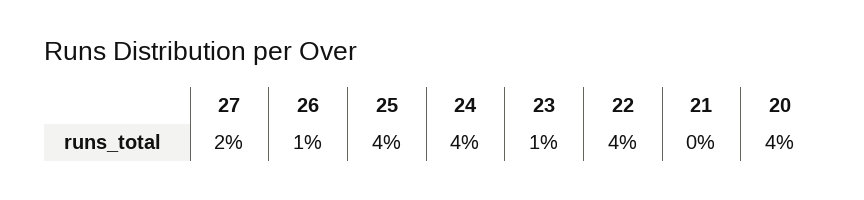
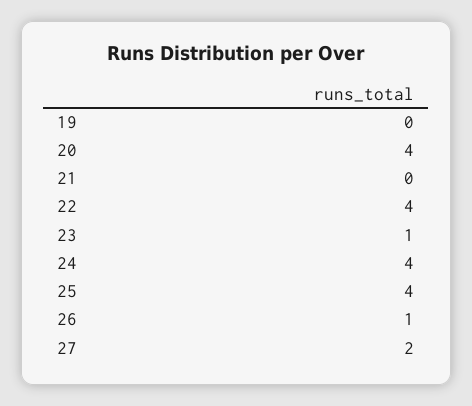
19: none -> 0

